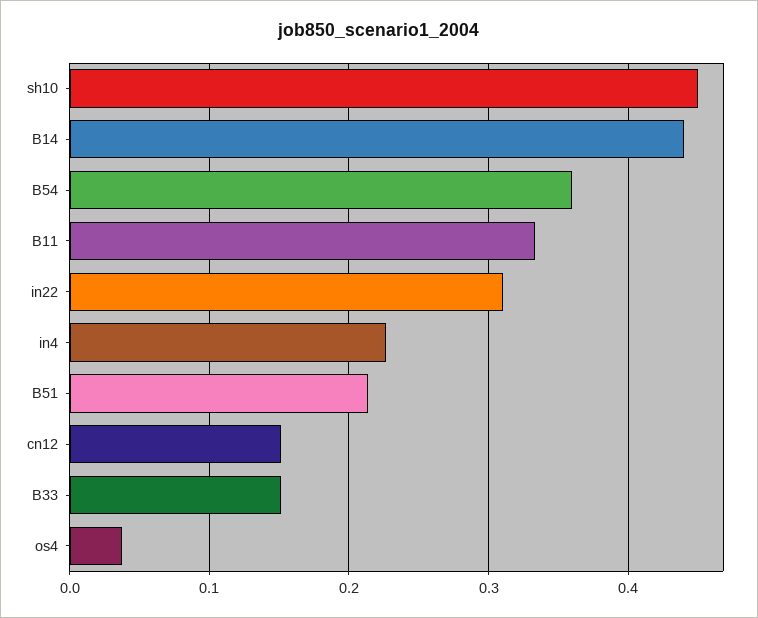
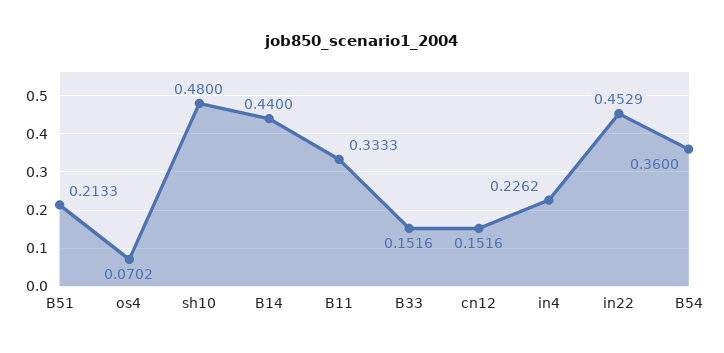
sh10: 0.45 -> 0.48
in22: 0.31 -> 0.4529
os4: 0.04 -> 0.0702

